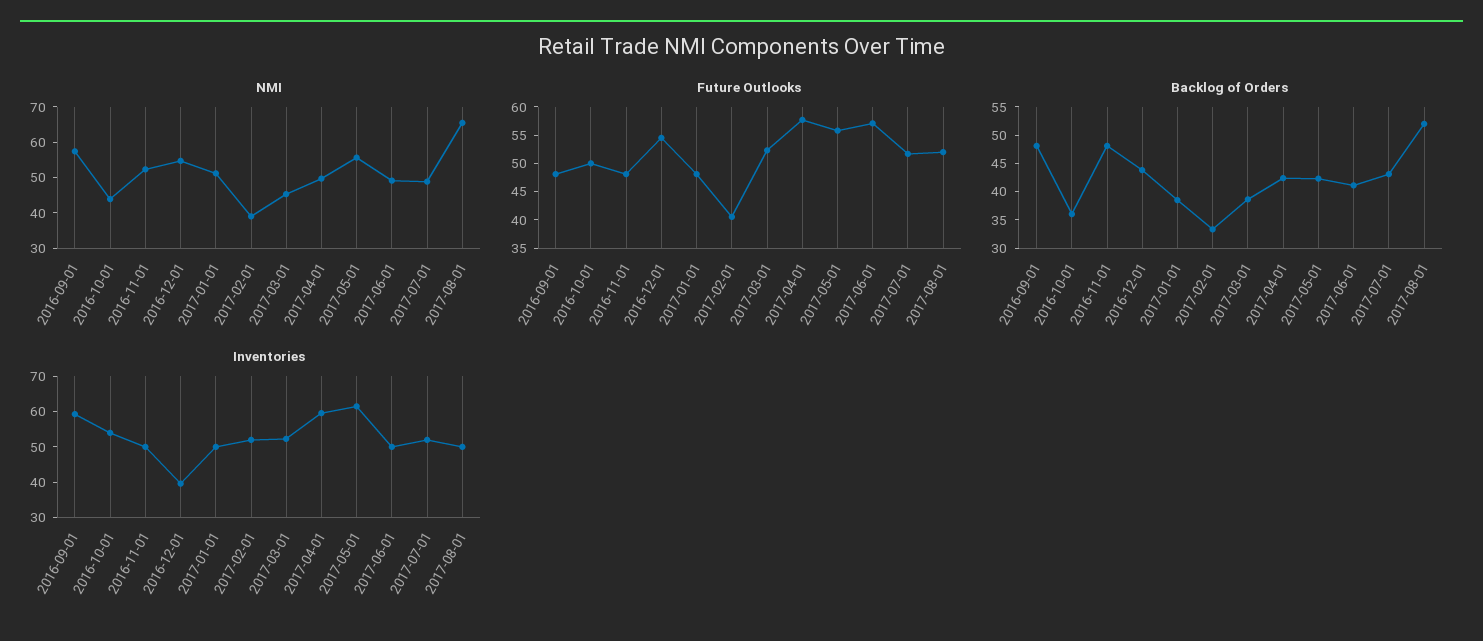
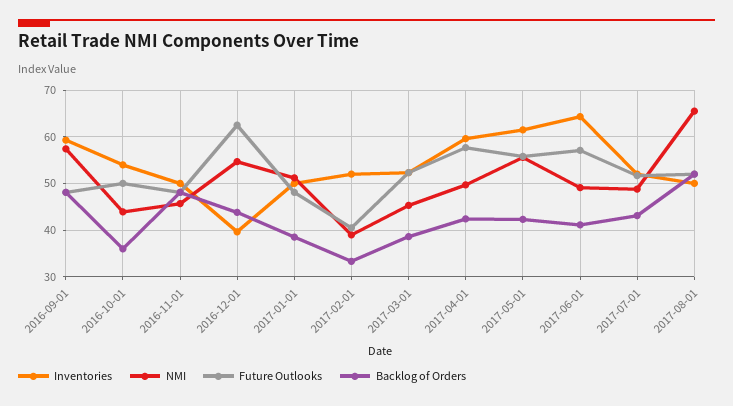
NMI, 2016-11-01: 52.5 -> 46
Future Outlooks, 2016-12-01: 55 -> 62
Inventories, 2017-06-01: 50 -> 64

